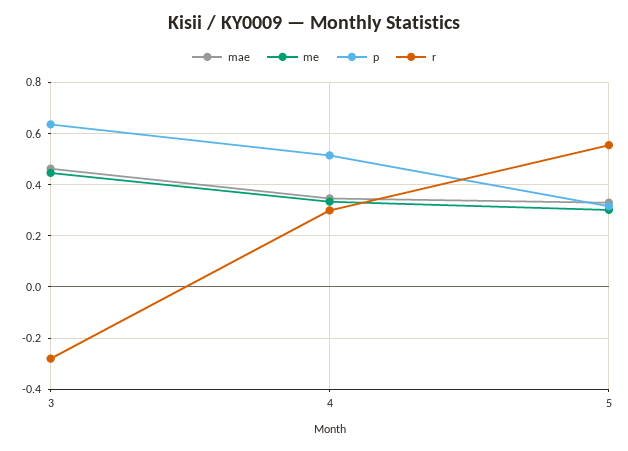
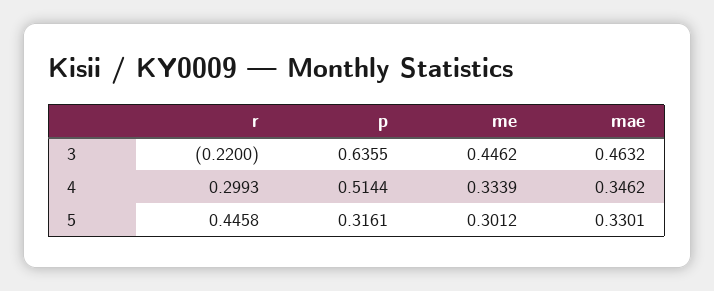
r, 3: -0.275 -> -0.22
r, 5: 0.55 -> 0.4458

